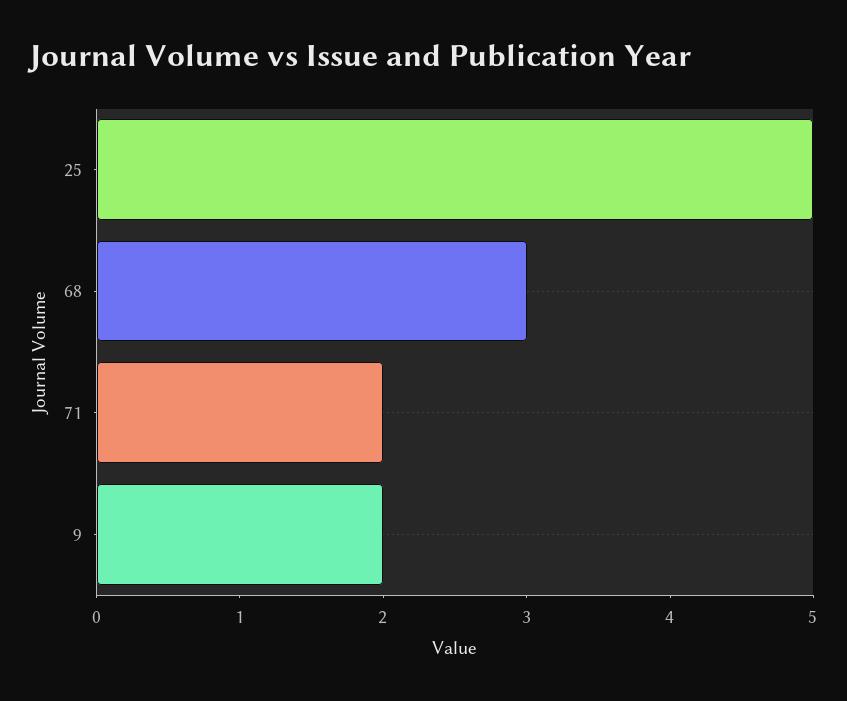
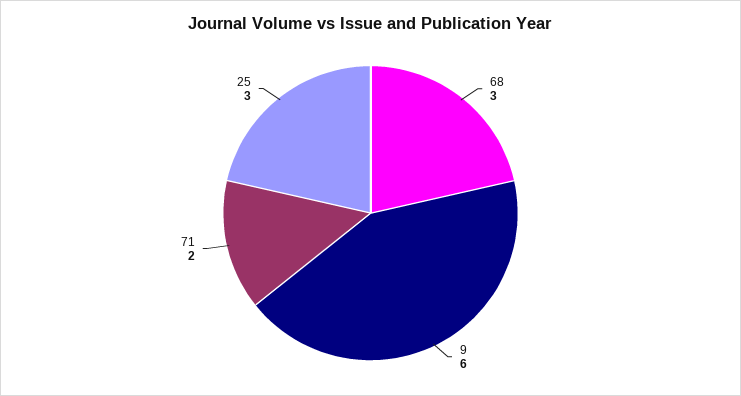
25: 5 -> 3
9: 2 -> 6

